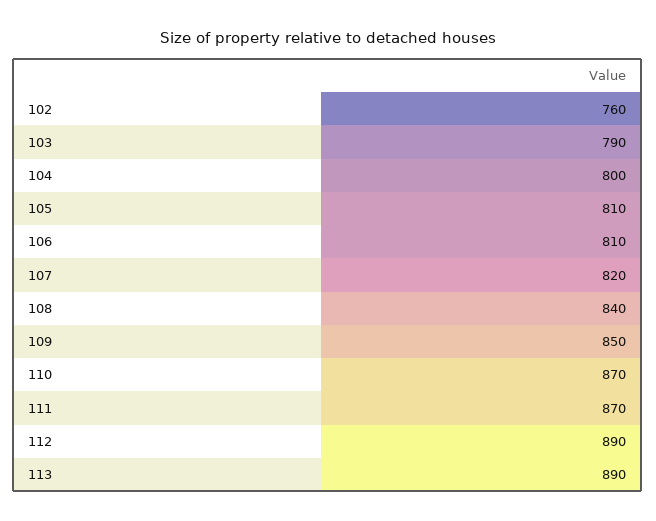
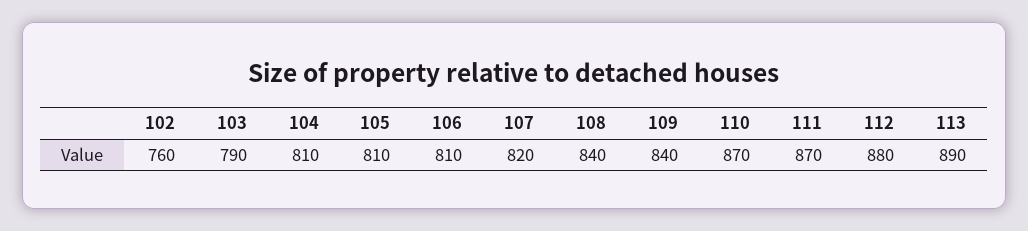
104: 800 -> 810
109: 850 -> 840
112: 890 -> 880

